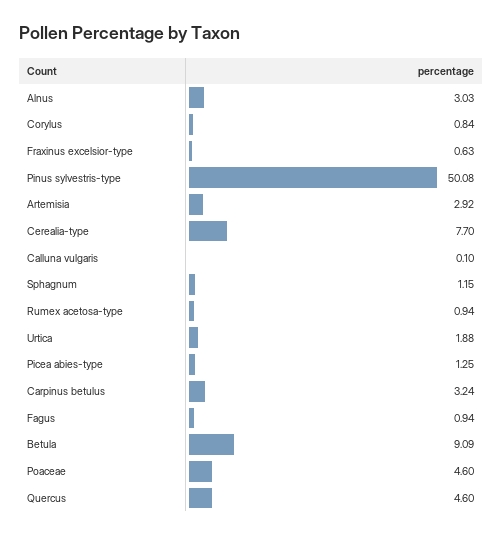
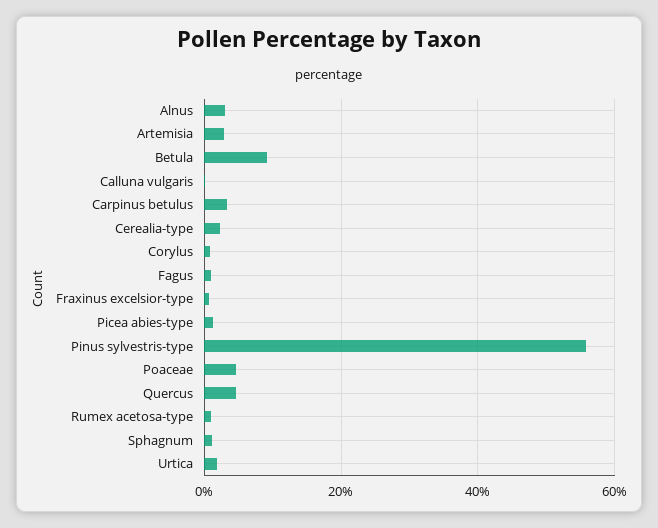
Pinus sylvestris-type: 50.08 -> 56
Cerealia-type: 7.7 -> 2

